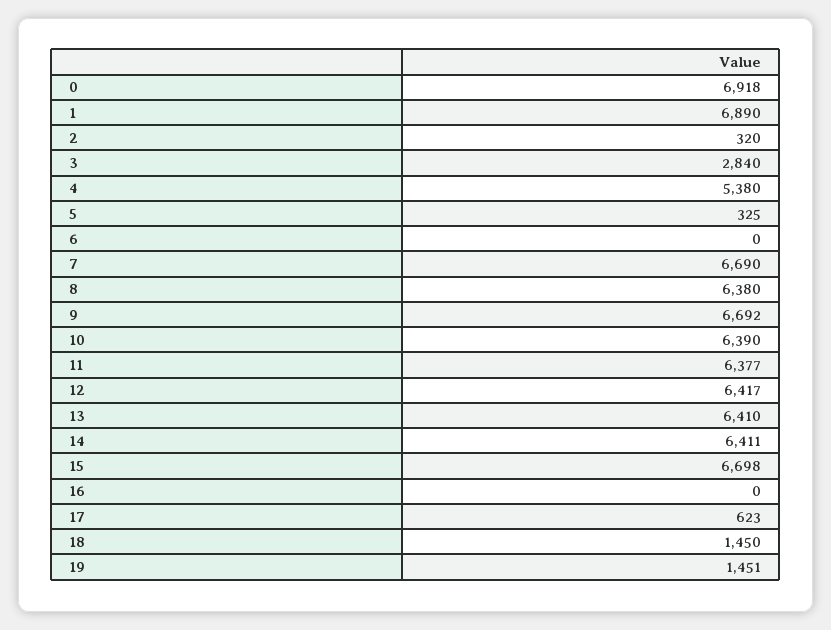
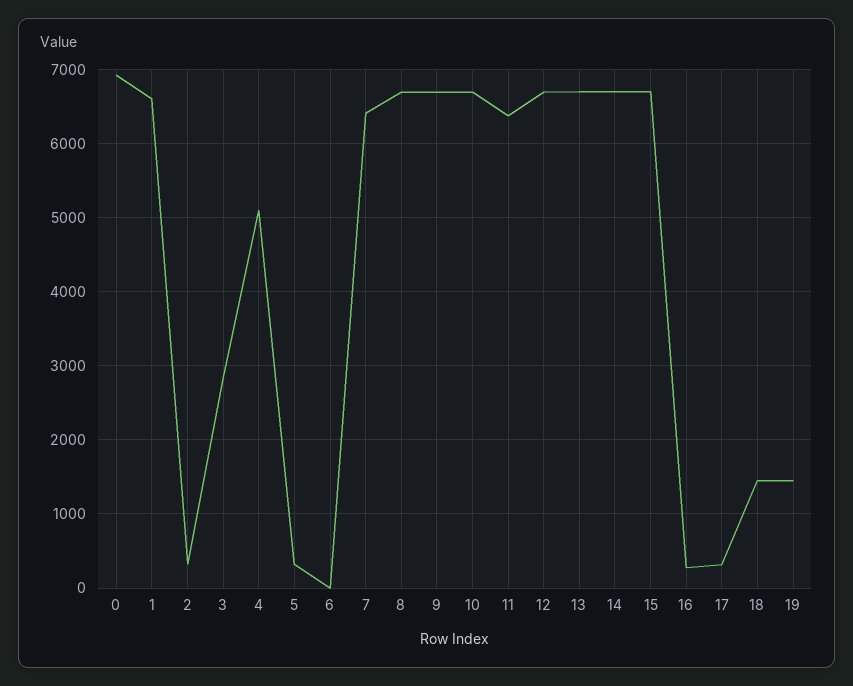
1: 6890 -> 6600
4: 5380 -> 5100
7: 6690 -> 6400
8: 6380 -> 6700
10: 6390 -> 6700
12: 6417 -> 6700
13: 6410 -> 6700
14: 6411 -> 6700
16: 0 -> 300
17: 623 -> 300

